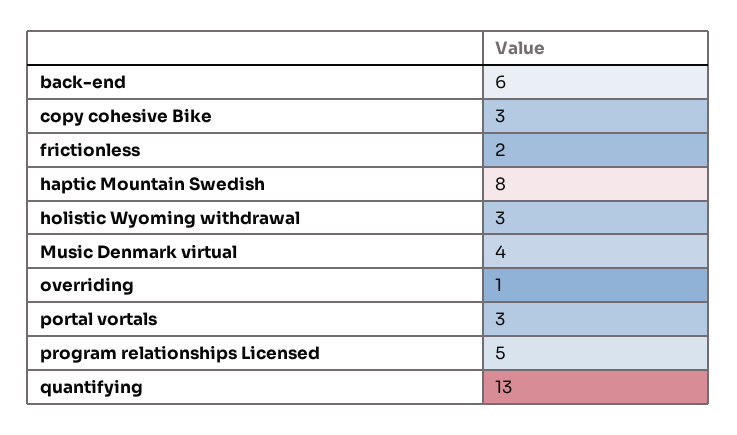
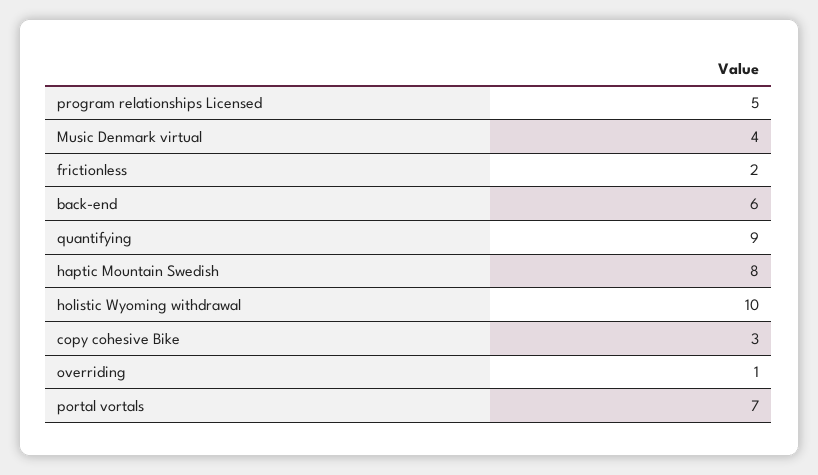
holistic Wyoming withdrawal: 3 -> 10
portal vortals: 3 -> 7
quantifying: 13 -> 9

